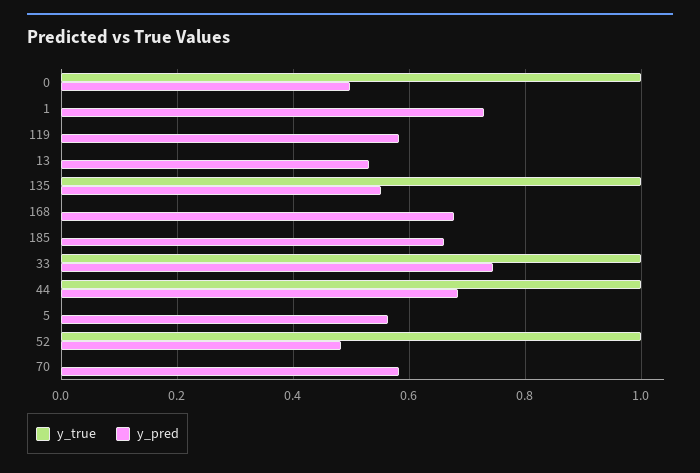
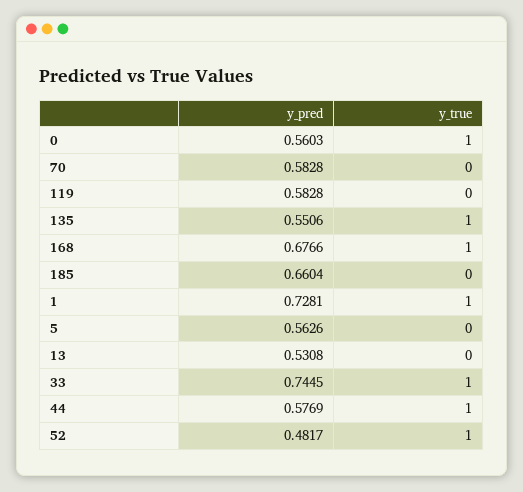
y_pred, 0: 0.5 -> 0.5603
y_true, 1: 0 -> 1
y_true, 168: 0 -> 1
y_pred, 44: 0.68 -> 0.5769

